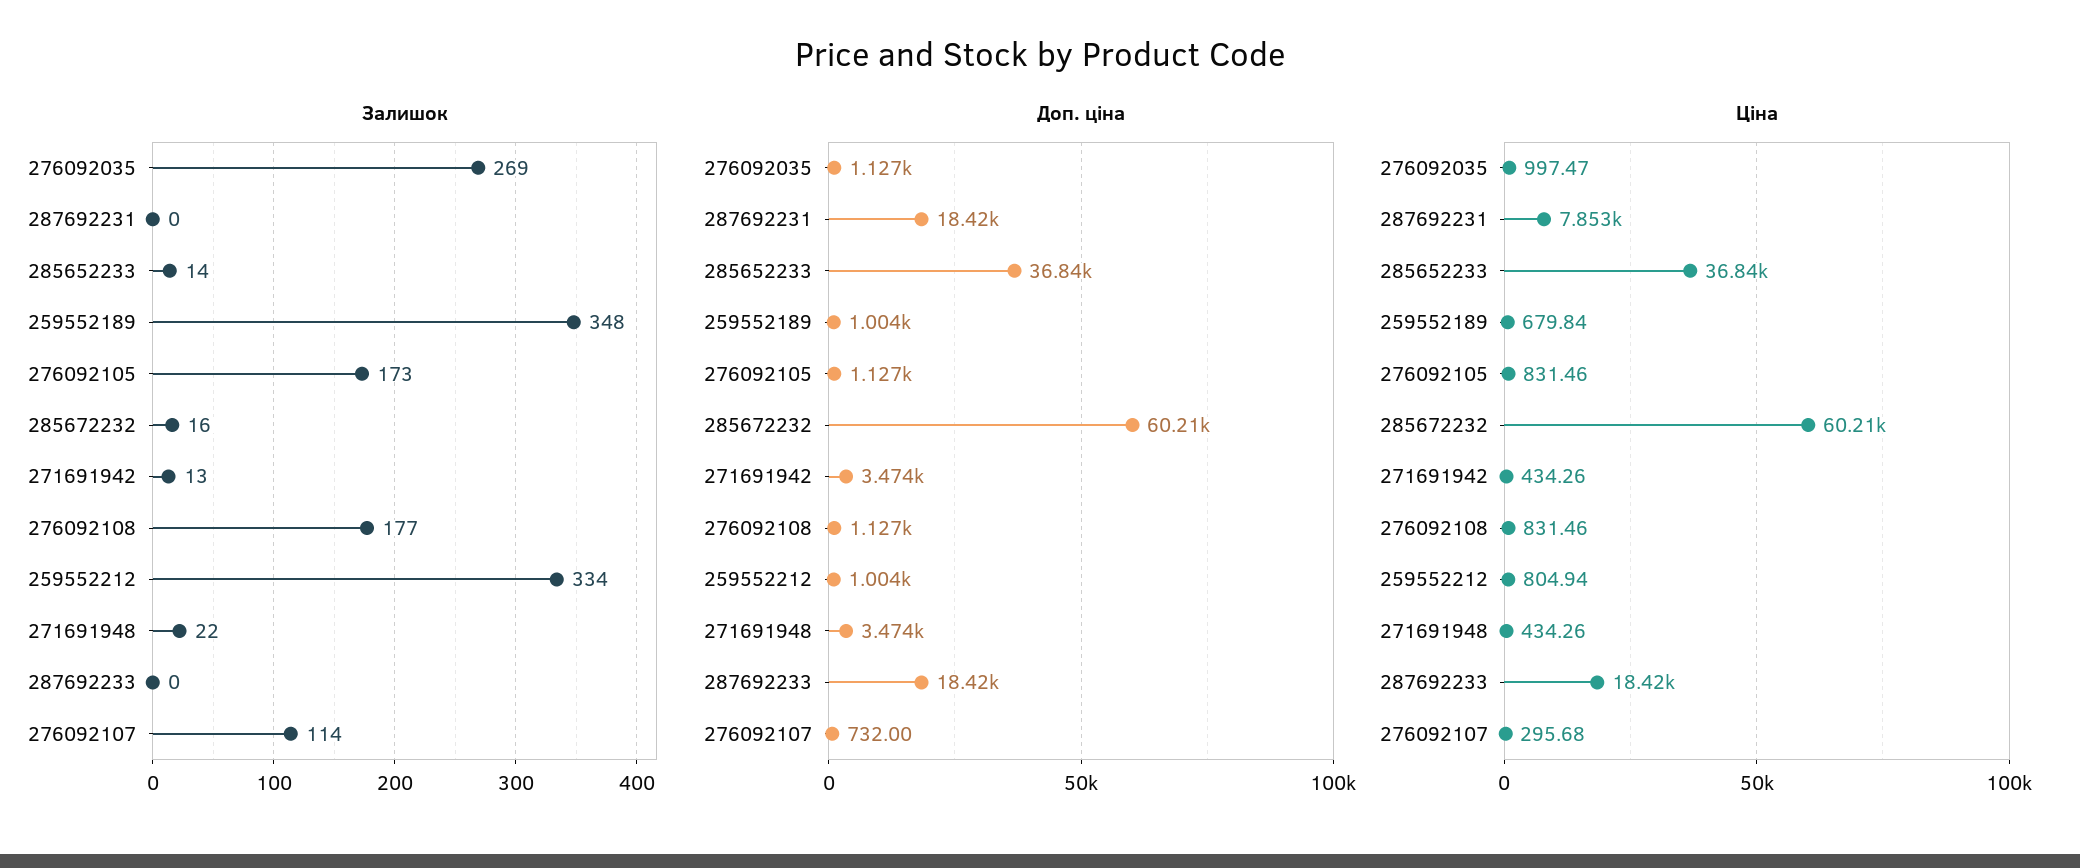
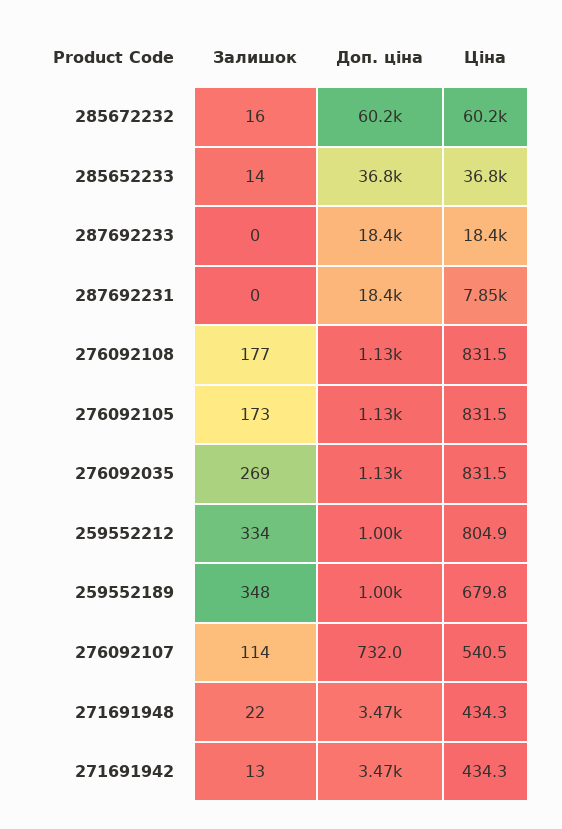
Ціна, 276092035: 997.47 -> 831.5
Ціна, 276092107: 295.68 -> 540.5

